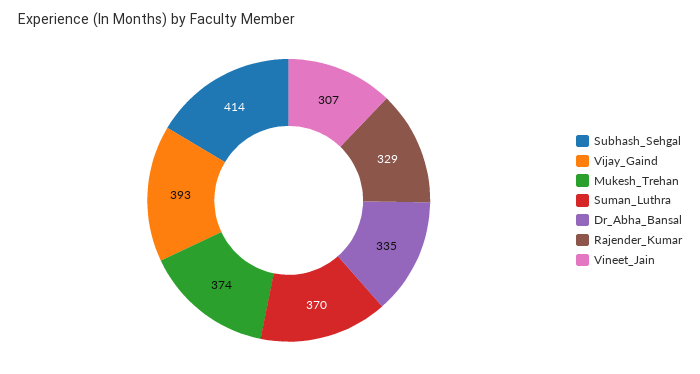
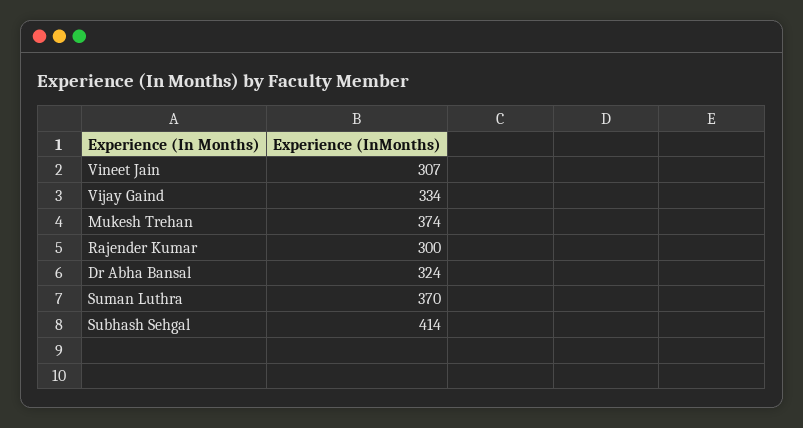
Vijay_Gaind: 393 -> 334
Dr_Abha_Bansal: 335 -> 324
Rajender_Kumar: 329 -> 300

